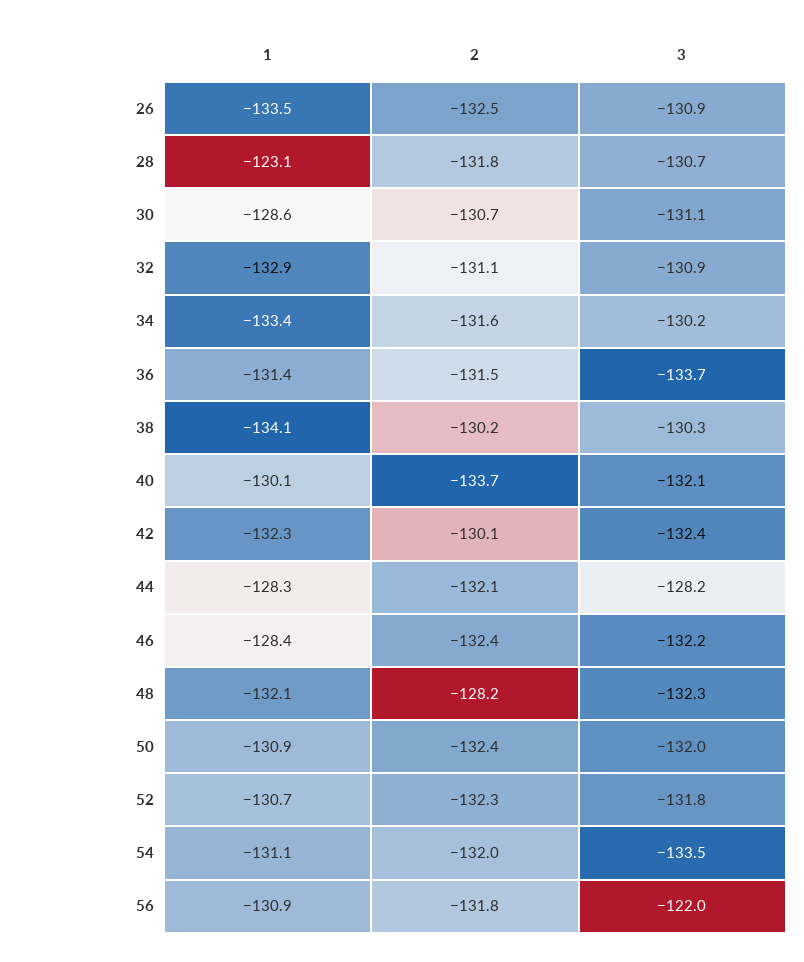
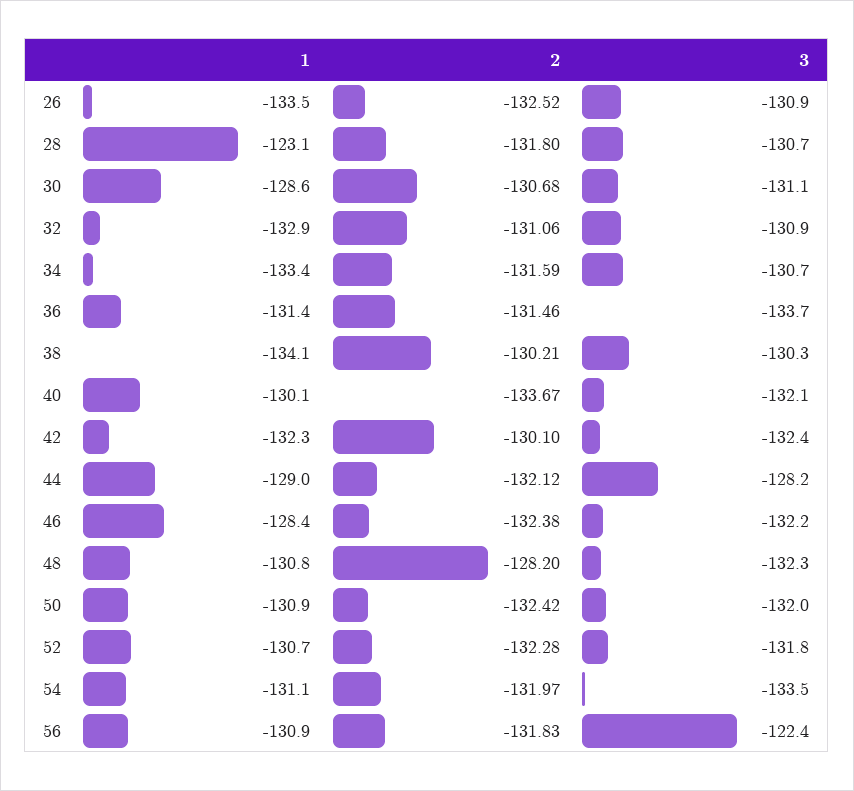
3, 34: -130.2 -> -130.7
1, 44: -128.3 -> -129
1, 48: -132.1 -> -130.8
3, 56: -122 -> -122.4

